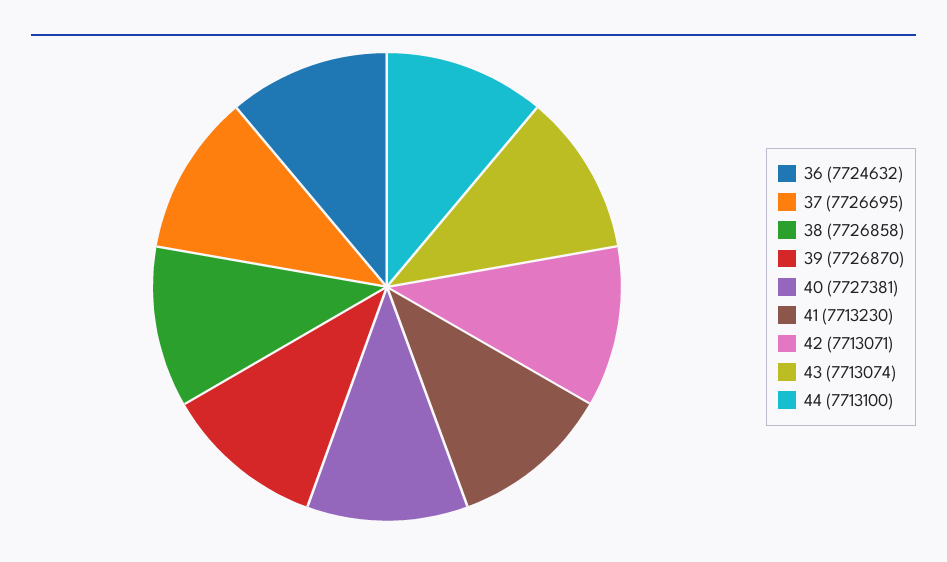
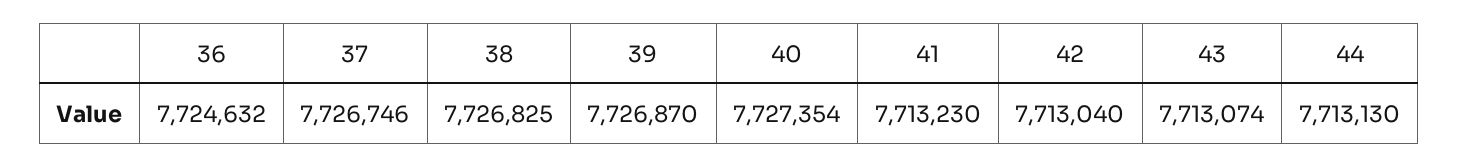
37: 7726695 -> 7726746
38: 7726858 -> 7726825
40: 7727381 -> 7727354
42: 7713071 -> 7713040
44: 7713100 -> 7713130

